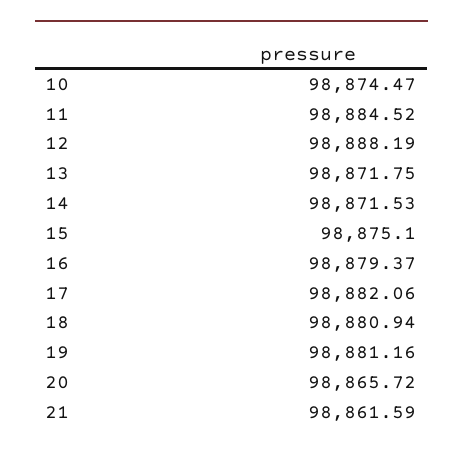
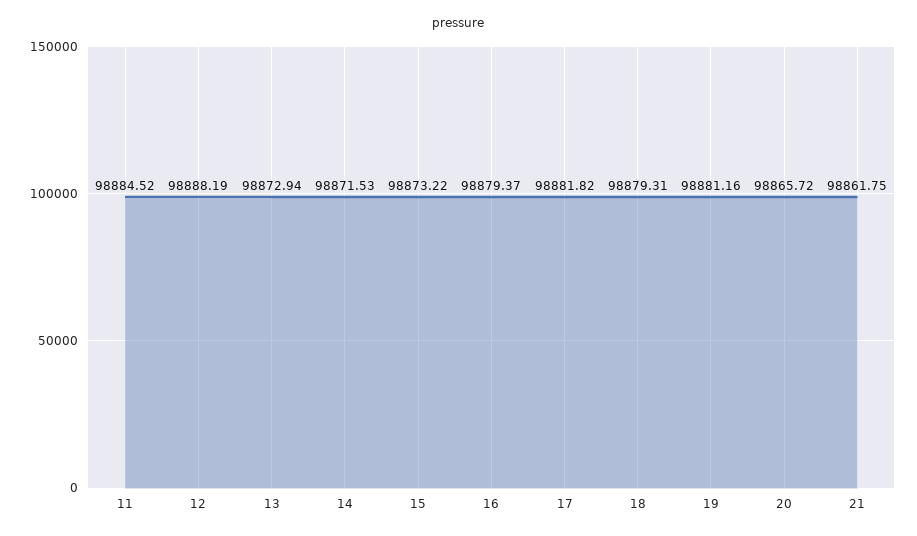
10: 98874.47 -> none
13: 98871.75 -> 98872.94
15: 98875.1 -> 98873.22
17: 98882.06 -> 98881.82
18: 98880.94 -> 98879.31
21: 98861.59 -> 98861.75

